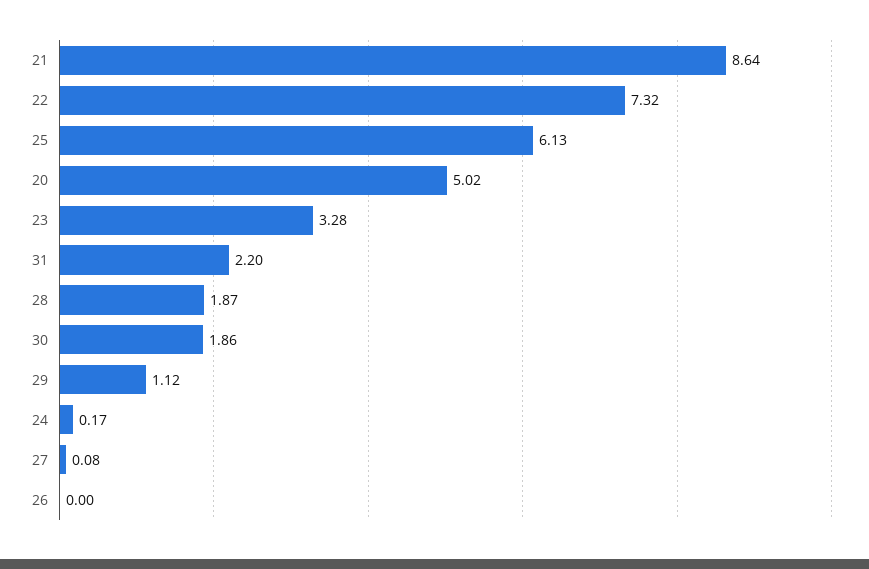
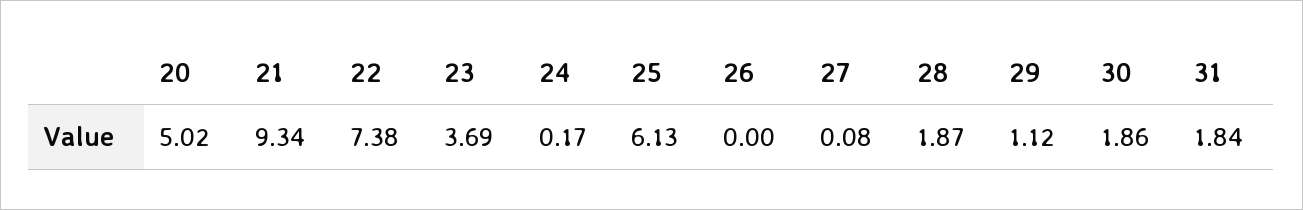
21: 8.64 -> 9.34
22: 7.32 -> 7.38
23: 3.28 -> 3.69
31: 2.2 -> 1.84

